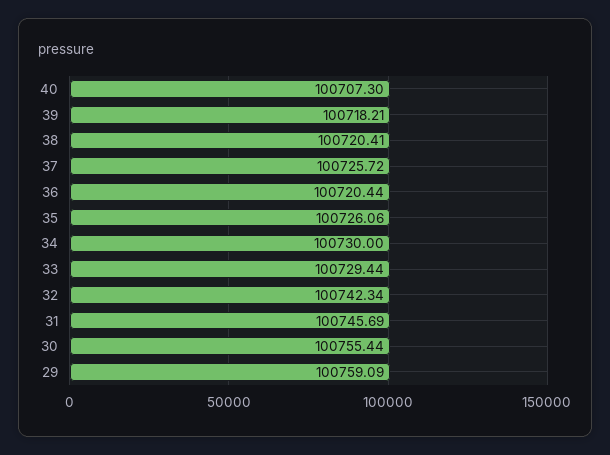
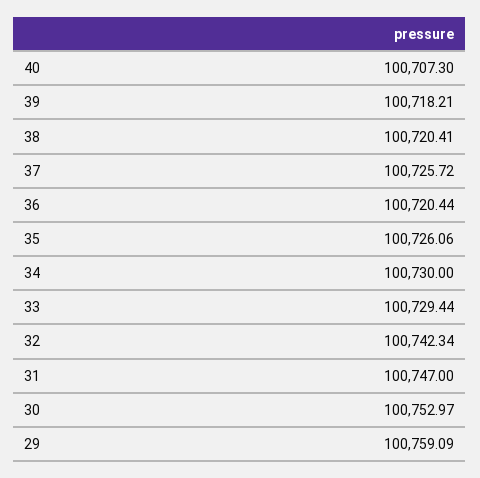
31: 100745.69 -> 100747
30: 100755.44 -> 100752.97

